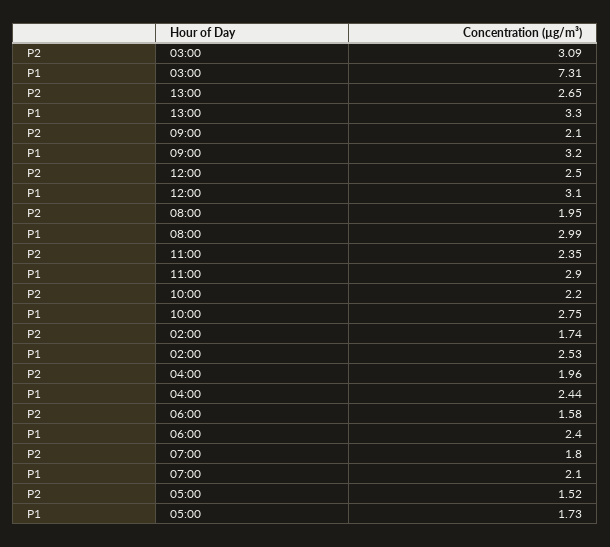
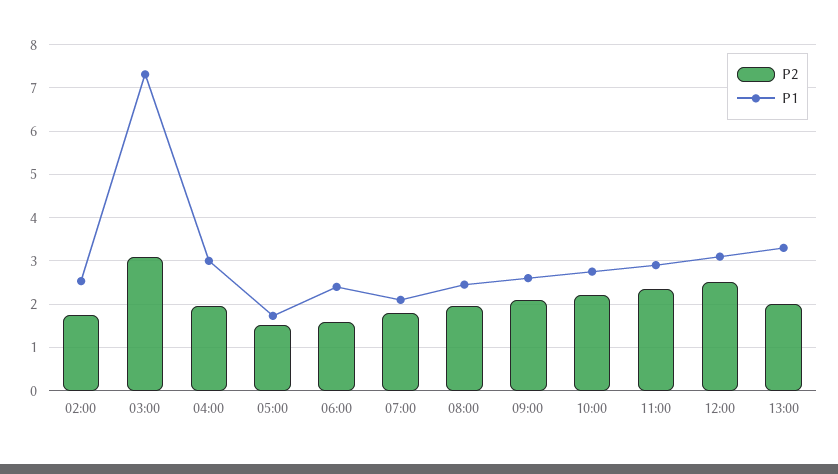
P2, 13:00: 2.65 -> 2
P1, 09:00: 3.2 -> 2.6
P1, 08:00: 2.99 -> 2.4
P1, 04:00: 2.44 -> 3

